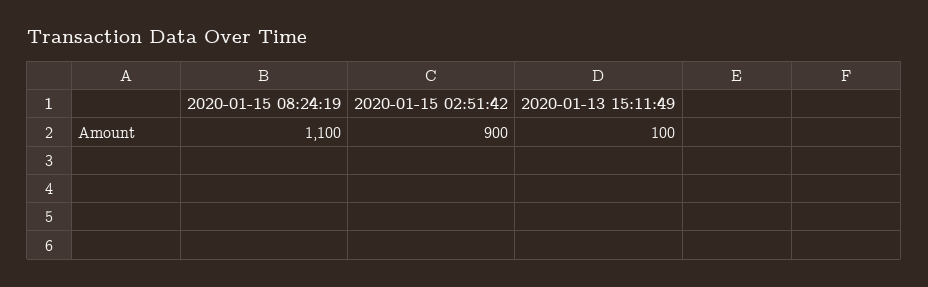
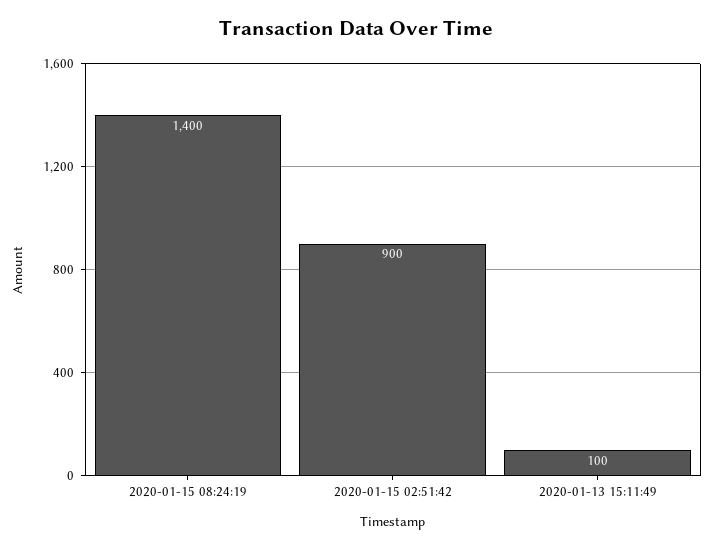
2020-01-15 08:24:19: 1100 -> 1400

